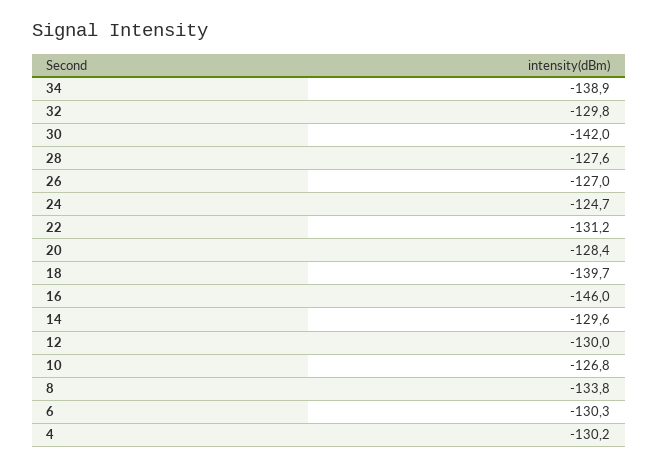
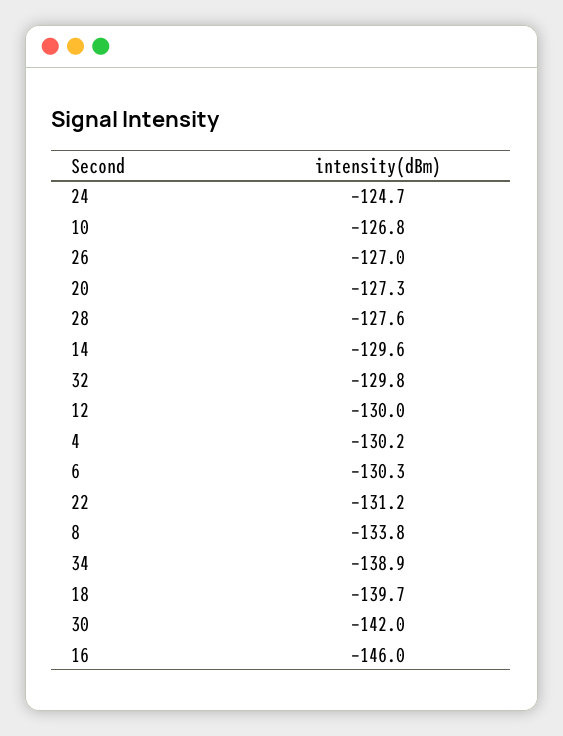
20: -128.4 -> -127.3

